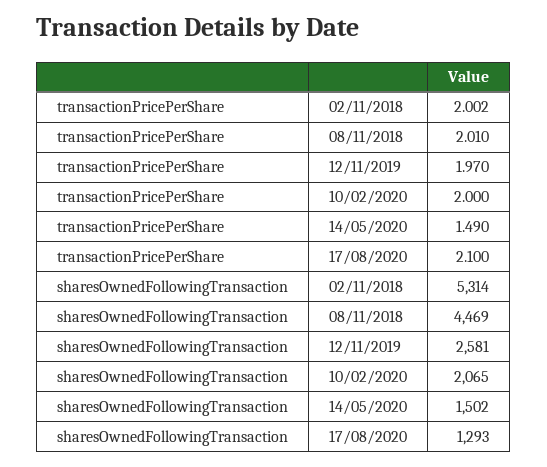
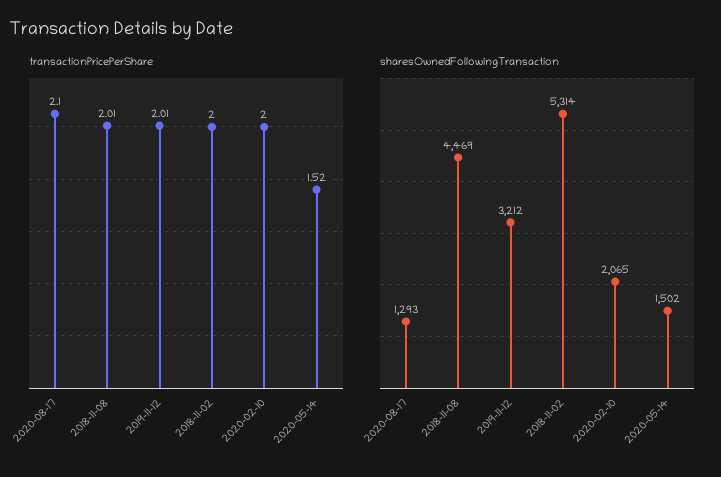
transactionPricePerShare, 12/11/2019: 1.97 -> 2.01
transactionPricePerShare, 14/05/2020: 1.49 -> 1.52
sharesOwnedFollowingTransaction, 12/11/2019: 2581 -> 3212

